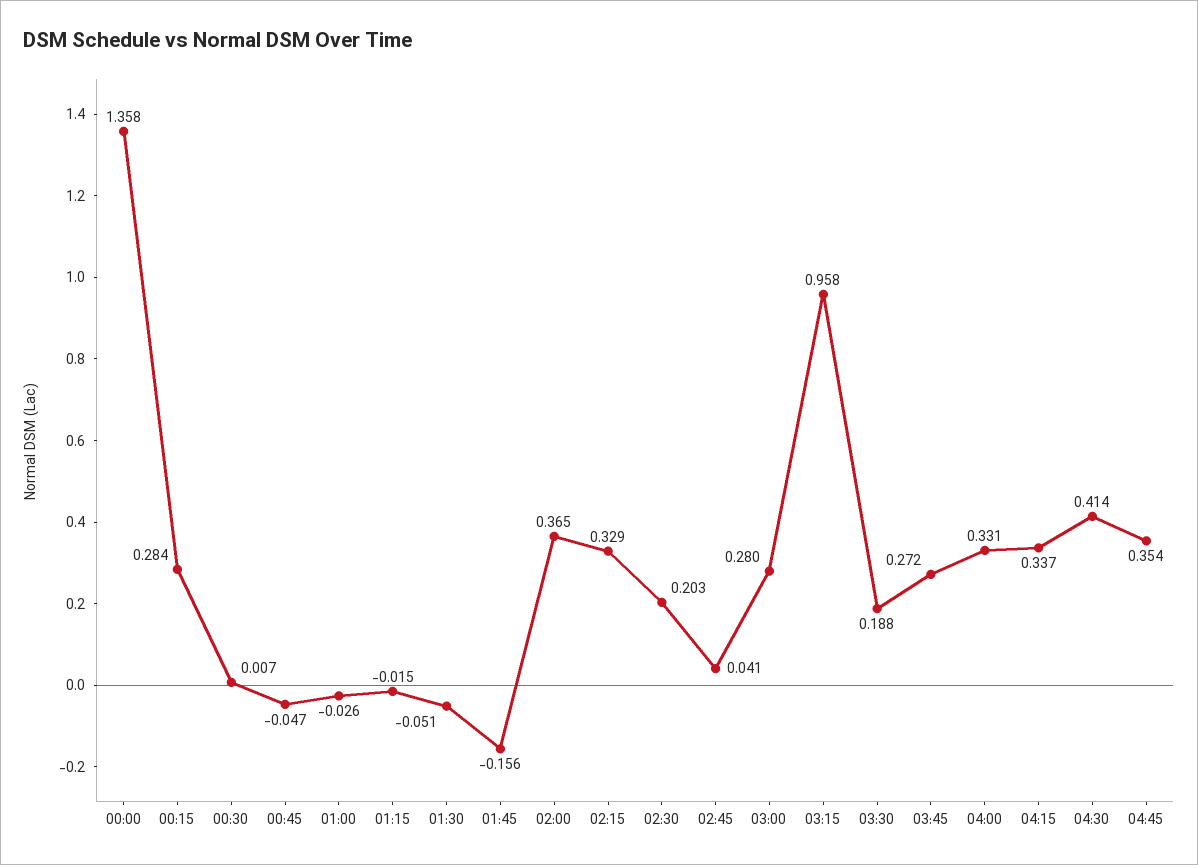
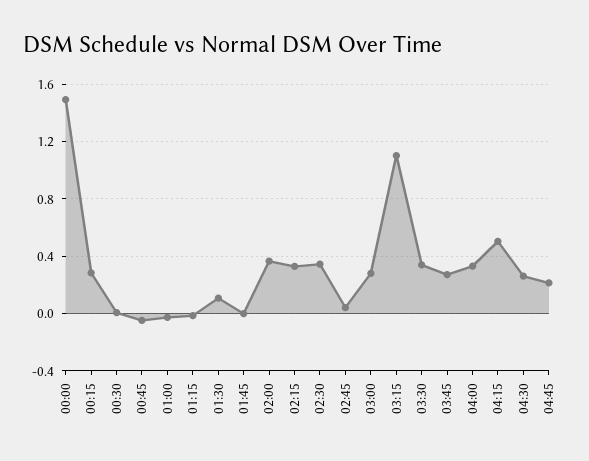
00:00: 1.358 -> 1.5
01:30: -0.051 -> 0.1
01:45: -0.156 -> 0
02:30: 0.203 -> 0.35
03:15: 0.958 -> 1.1
03:30: 0.188 -> 0.35
04:15: 0.337 -> 0.5
04:30: 0.414 -> 0.25
04:45: 0.354 -> 0.2

